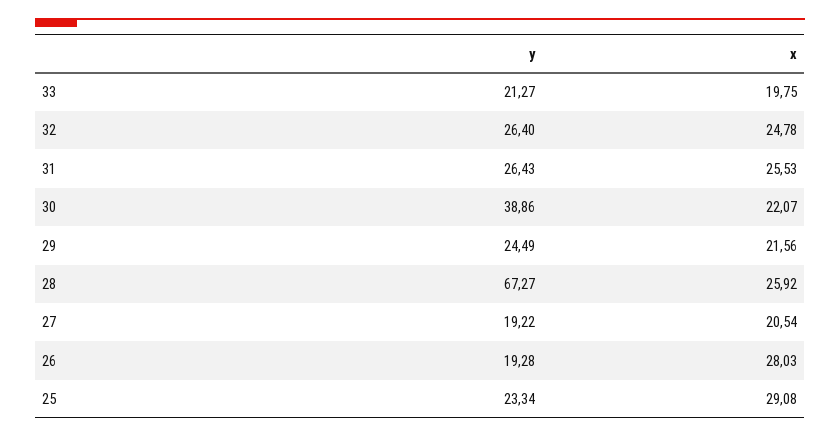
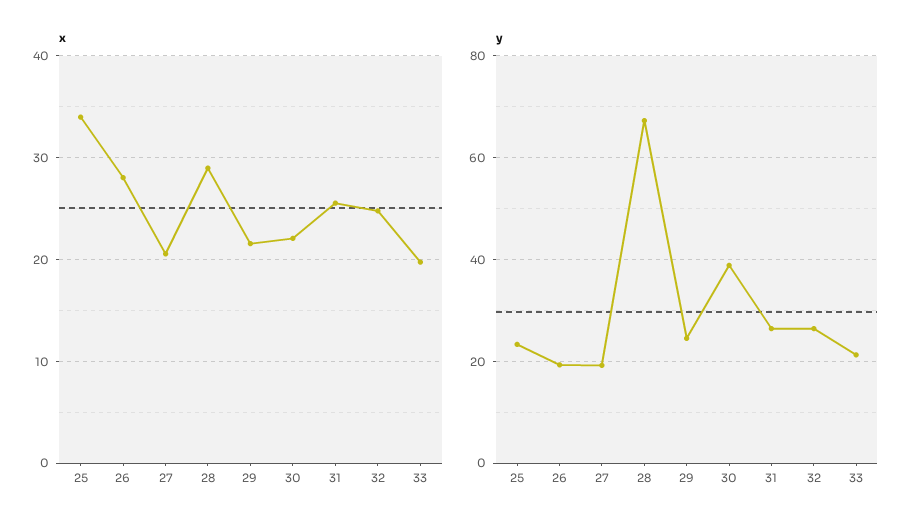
x, 28: 25.92 -> 29
x, 25: 29.08 -> 34

